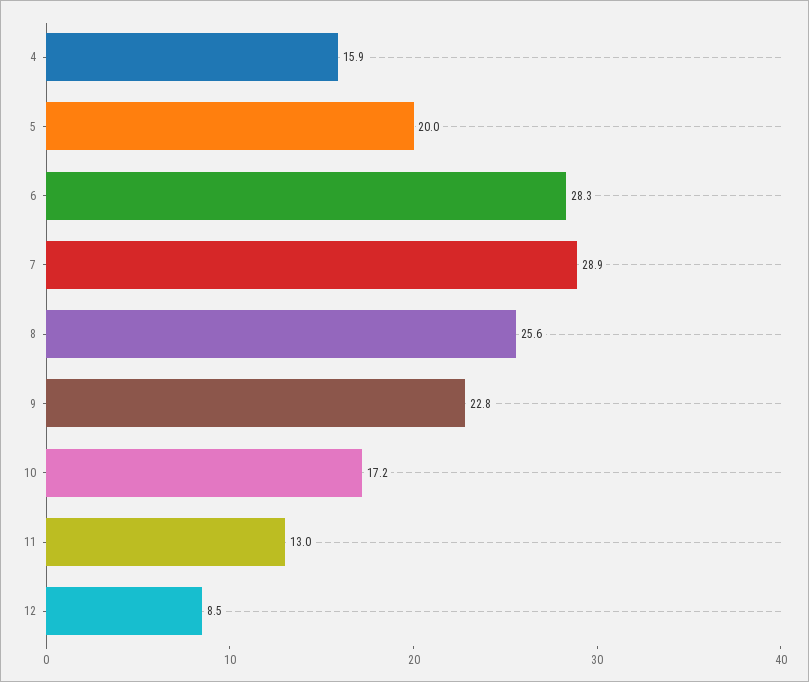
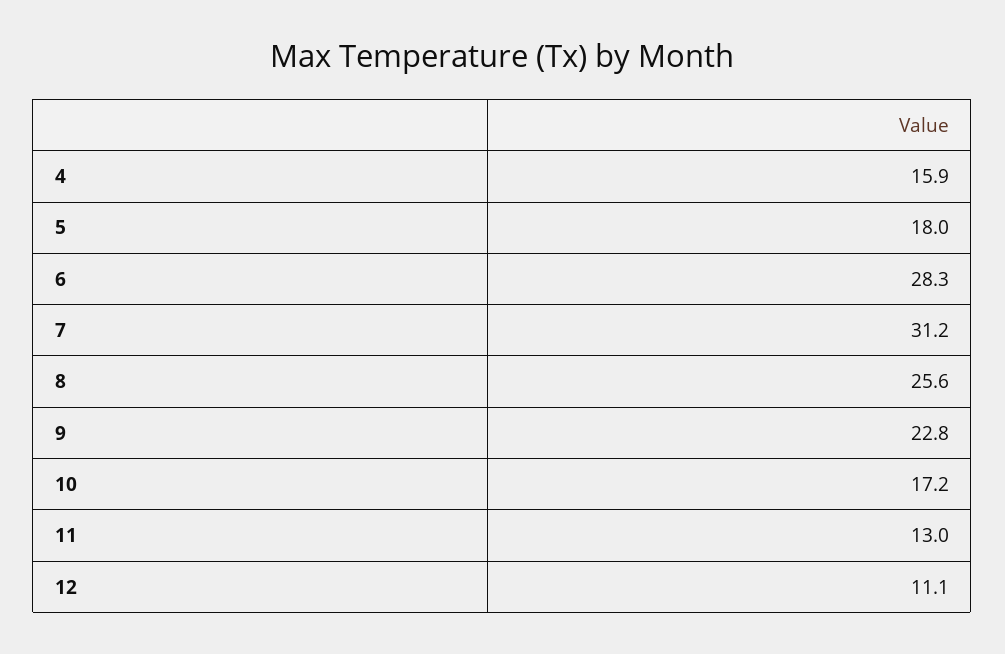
5: 20 -> 18
7: 28.9 -> 31.2
12: 8.5 -> 11.1

